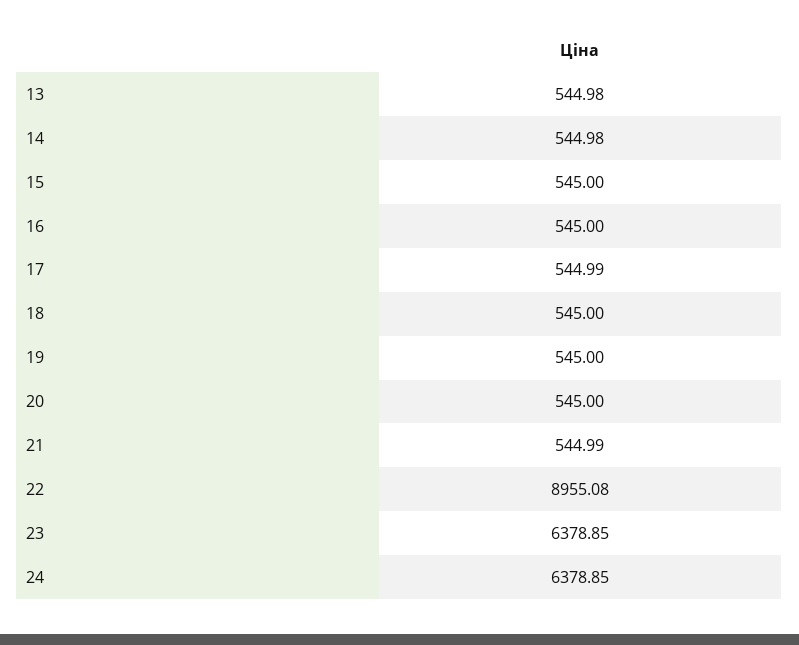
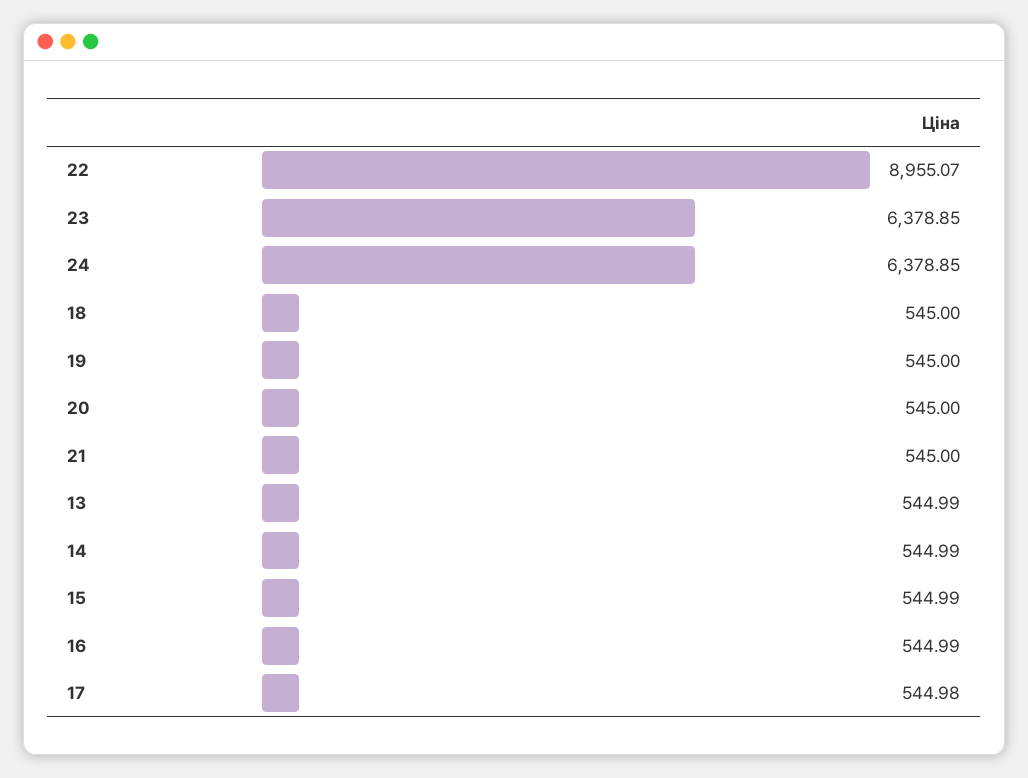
13: 544.98 -> 544.99
14: 544.98 -> 544.99
15: 545 -> 544.99
16: 545 -> 544.99
17: 544.99 -> 544.98
21: 544.99 -> 545
22: 8955.08 -> 8955.07

